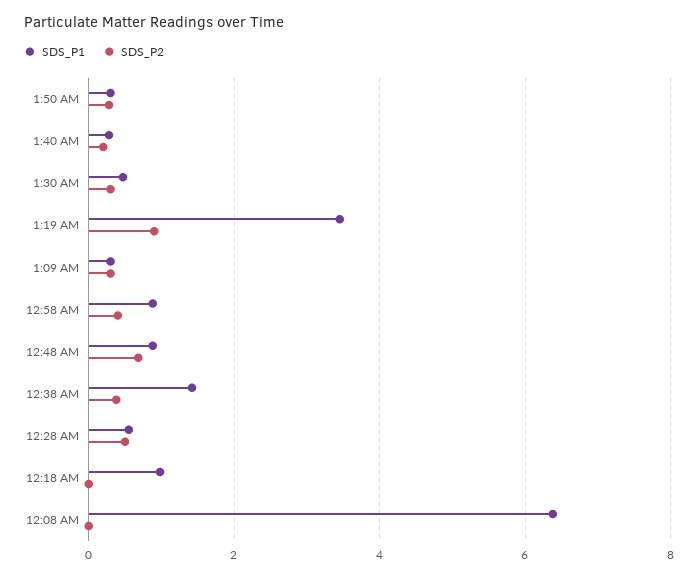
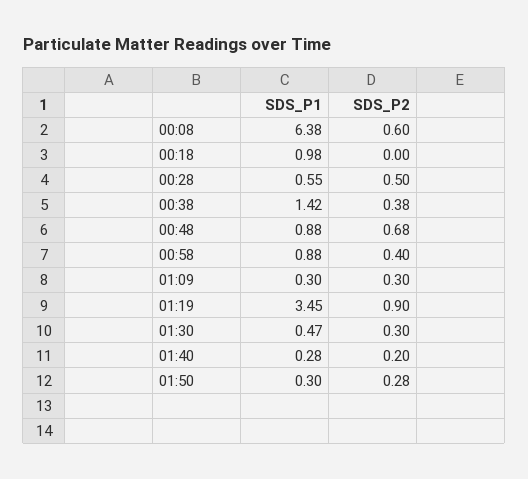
SDS_P2, 12:08 AM: 0 -> 0.6

